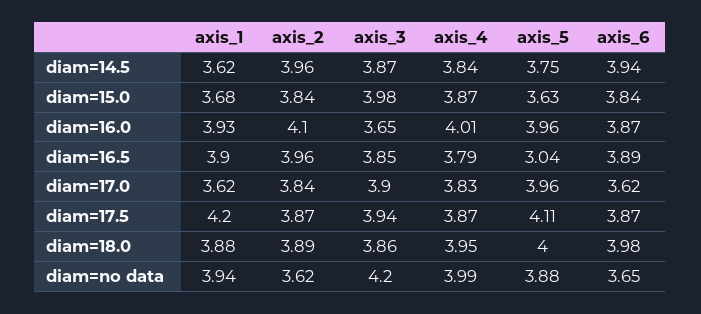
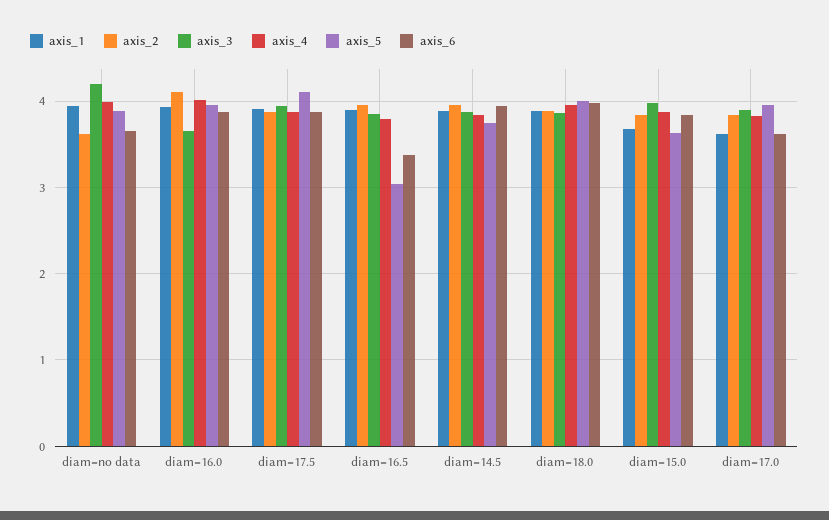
axis_1, diam=14.5: 3.62 -> 3.9
axis_6, diam=16.5: 3.89 -> 3.4
axis_1, diam=17.5: 4.2 -> 3.9

